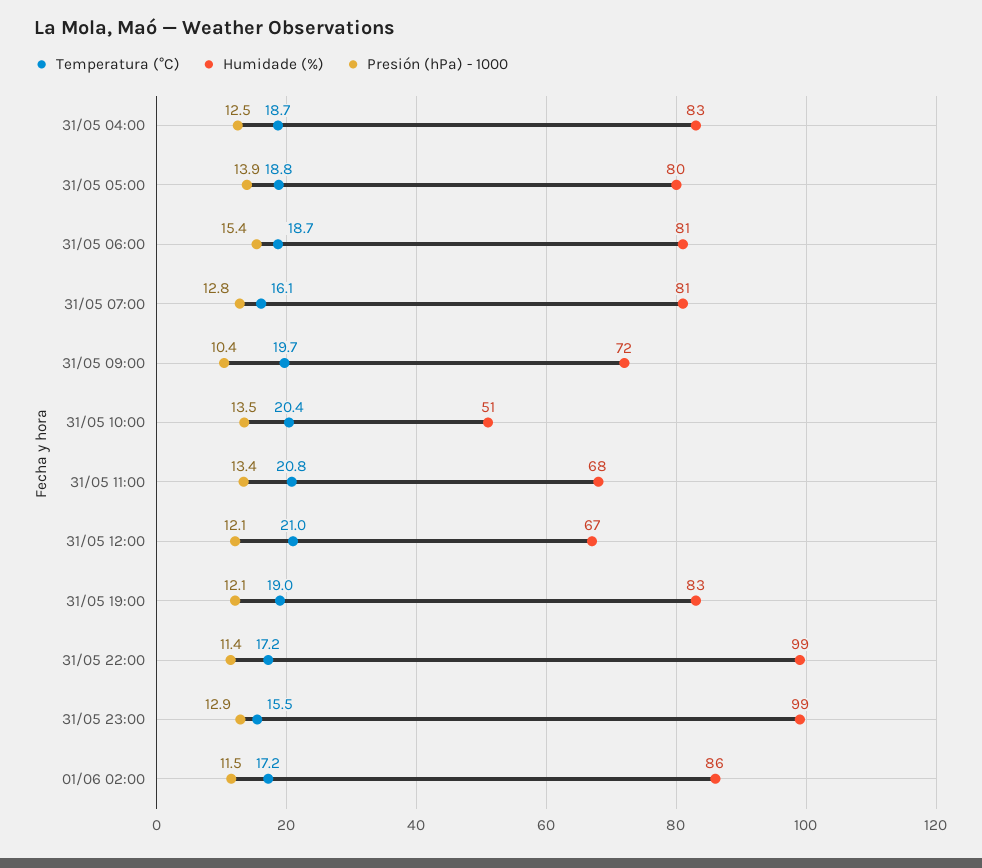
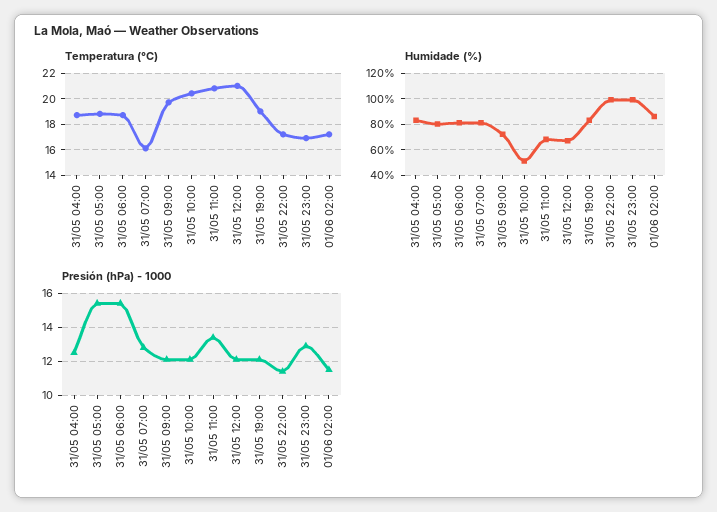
Presión (hPa) - 1000, 31/05 05:00: 13.9 -> 15.5
Presión (hPa) - 1000, 31/05 09:00: 10.4 -> 12
Presión (hPa) - 1000, 31/05 10:00: 13.5 -> 12
Temperatura (°C), 31/05 23:00: 15.5 -> 17

